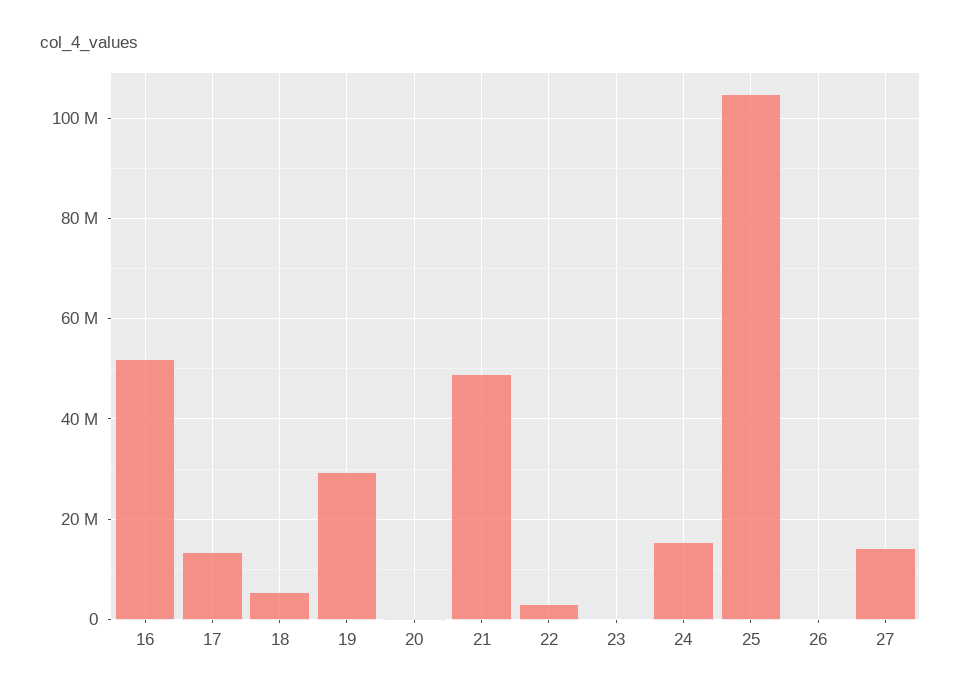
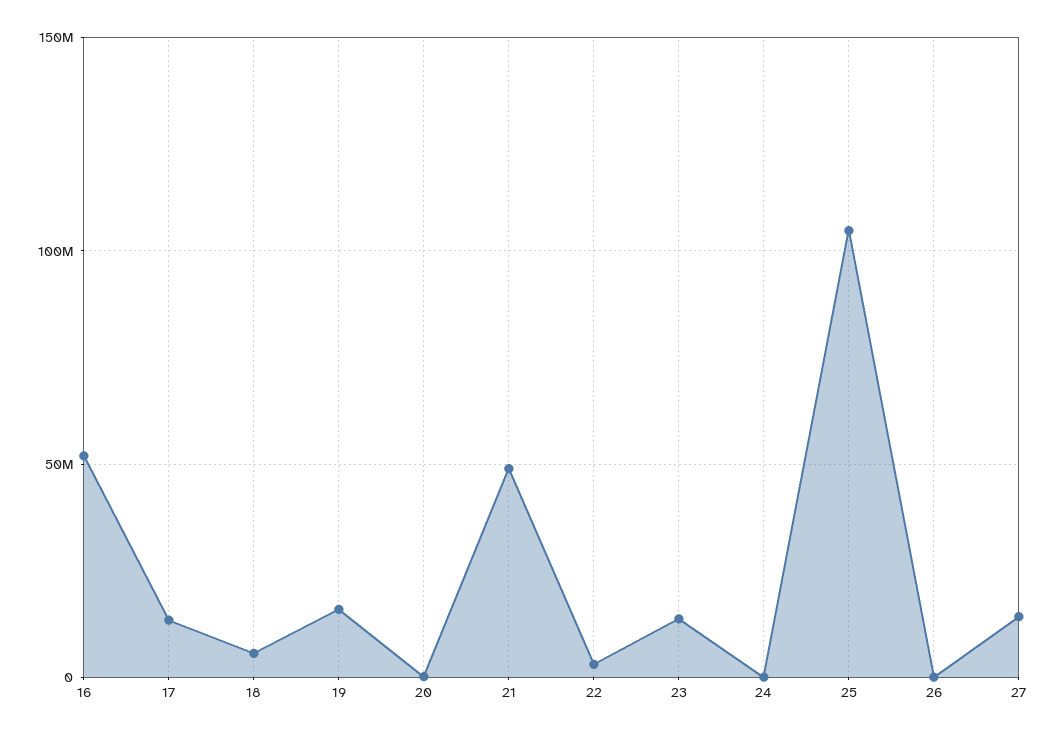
19: 30000000 -> 15000000
23: 0 -> 15000000
24: 16000000 -> 0

